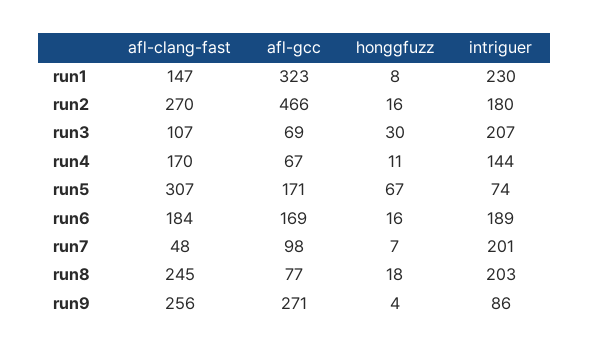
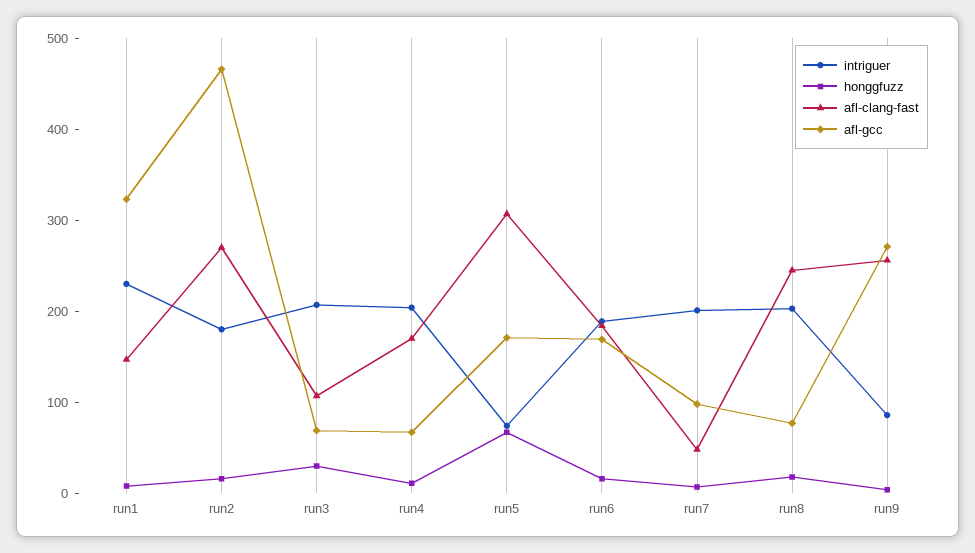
intriguer, run4: 144 -> 200

